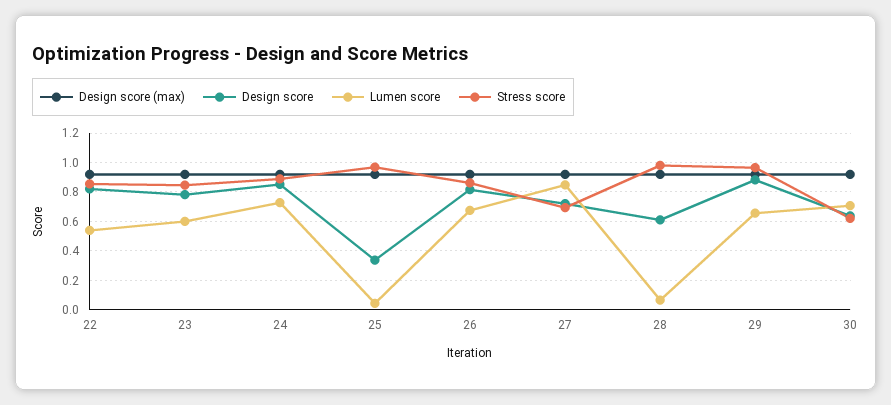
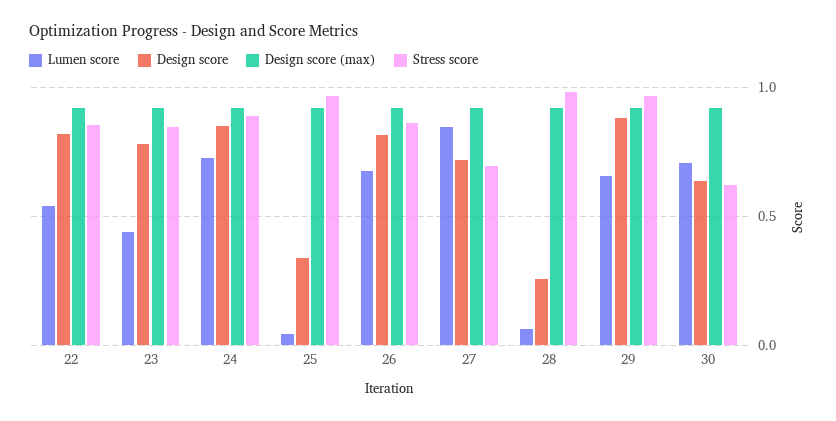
Lumen score, 23: 0.6 -> 0.45
Design score, 28: 0.6 -> 0.25

